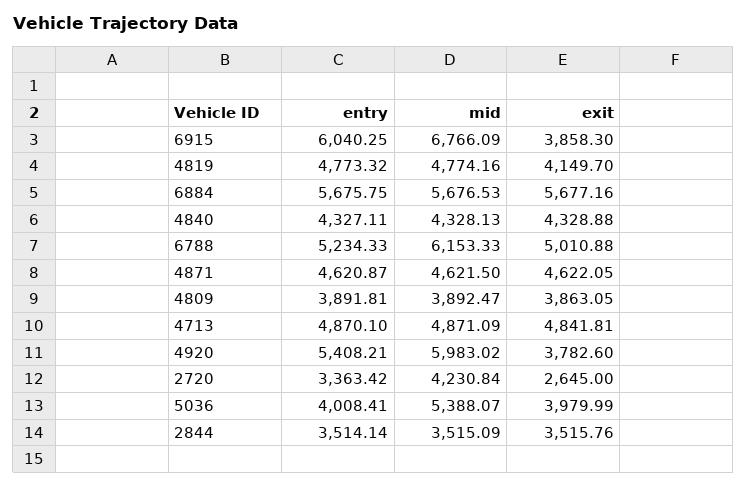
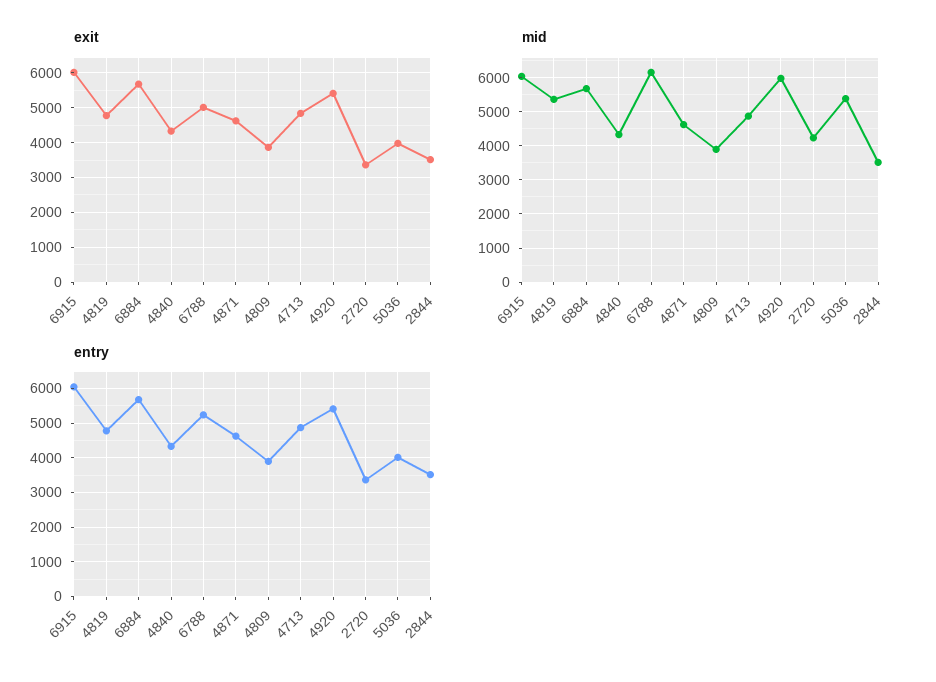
mid, 6915: 6766.09 -> 6000
exit, 6915: 3858.3 -> 6000
mid, 4819: 4774.16 -> 5400
exit, 4819: 4149.7 -> 4800
exit, 4920: 3782.6 -> 5400
exit, 2720: 2645 -> 3400

